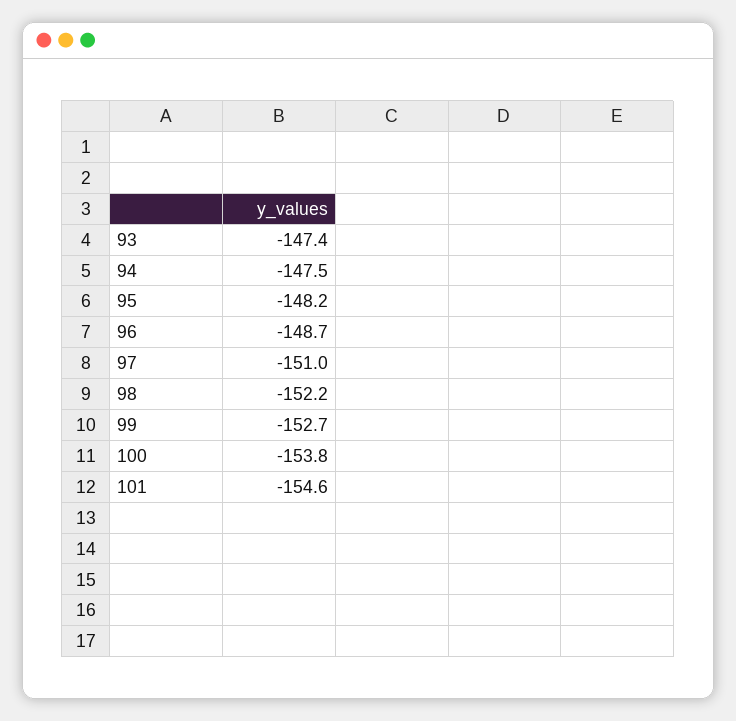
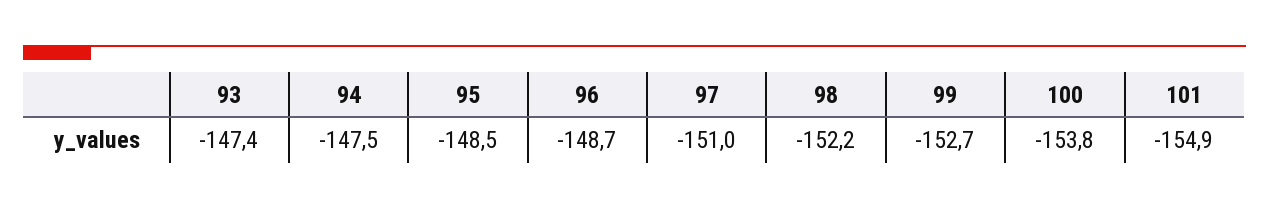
95: -148.2 -> -148.5
101: -154.6 -> -154.9

